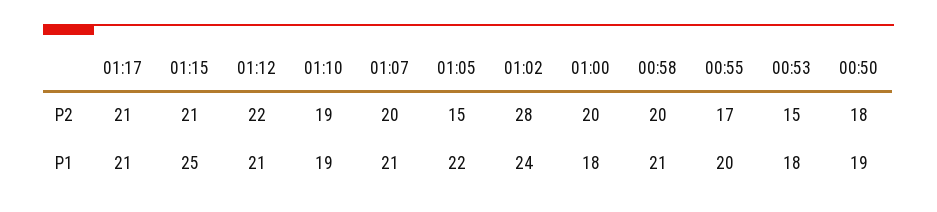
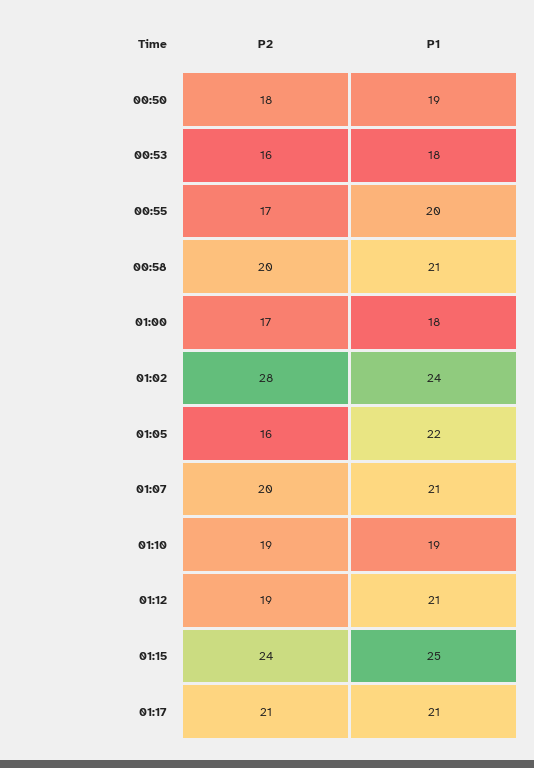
01:15, P2: 21 -> 24
01:12, P2: 22 -> 19
01:05, P2: 15 -> 16
01:00, P2: 20 -> 17
00:53, P2: 15 -> 16

